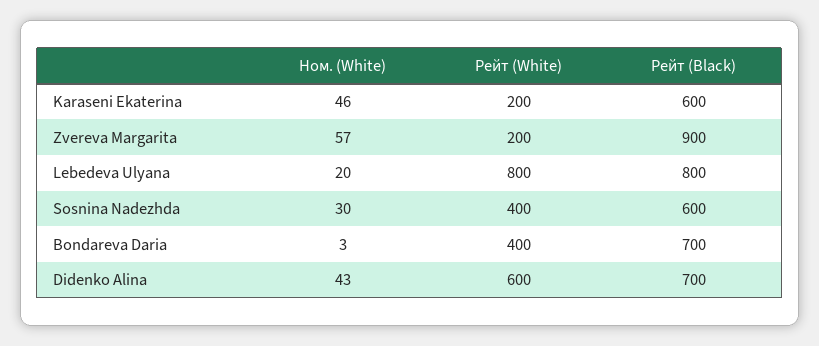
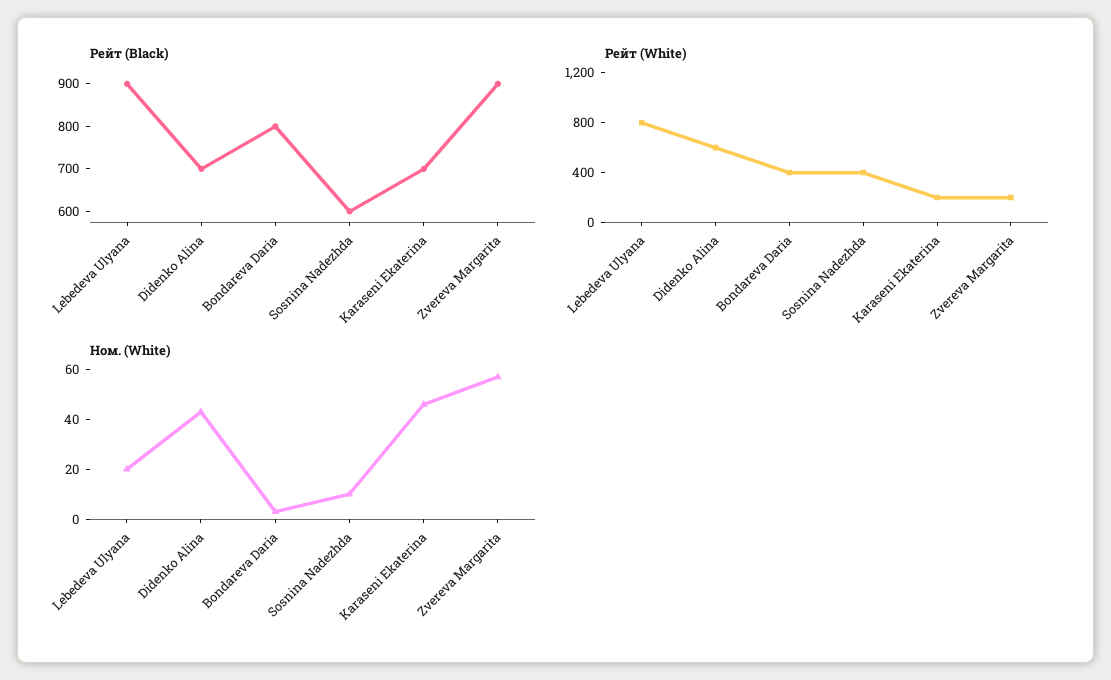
Рейт (Black), Karaseni Ekaterina: 600 -> 700
Рейт (Black), Lebedeva Ulyana: 800 -> 900
Ном. (White), Sosnina Nadezhda: 30 -> 10
Рейт (Black), Bondareva Daria: 700 -> 800

